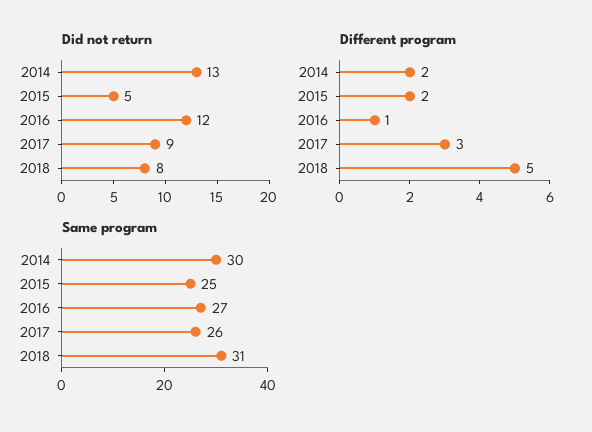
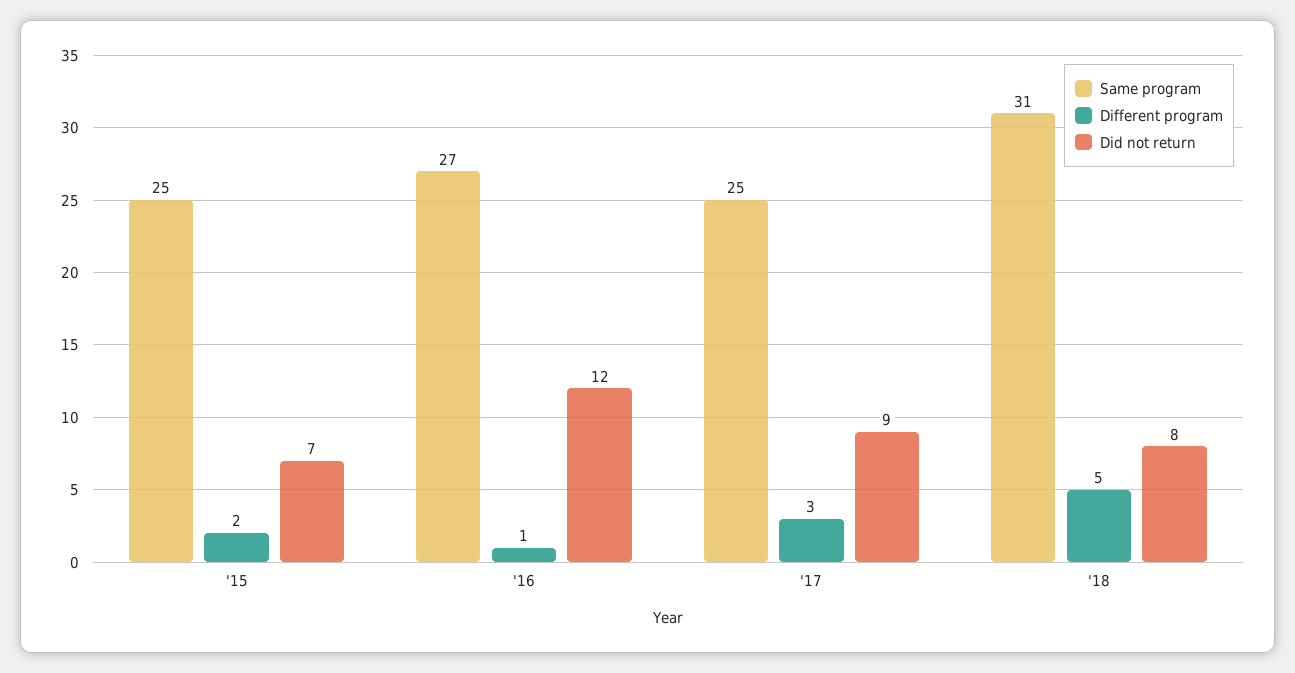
Did not return, 2014: 13 -> none
Did not return, 2015: 5 -> 7
Different program, 2014: 2 -> none
Same program, 2014: 30 -> none
Same program, 2017: 26 -> 25

